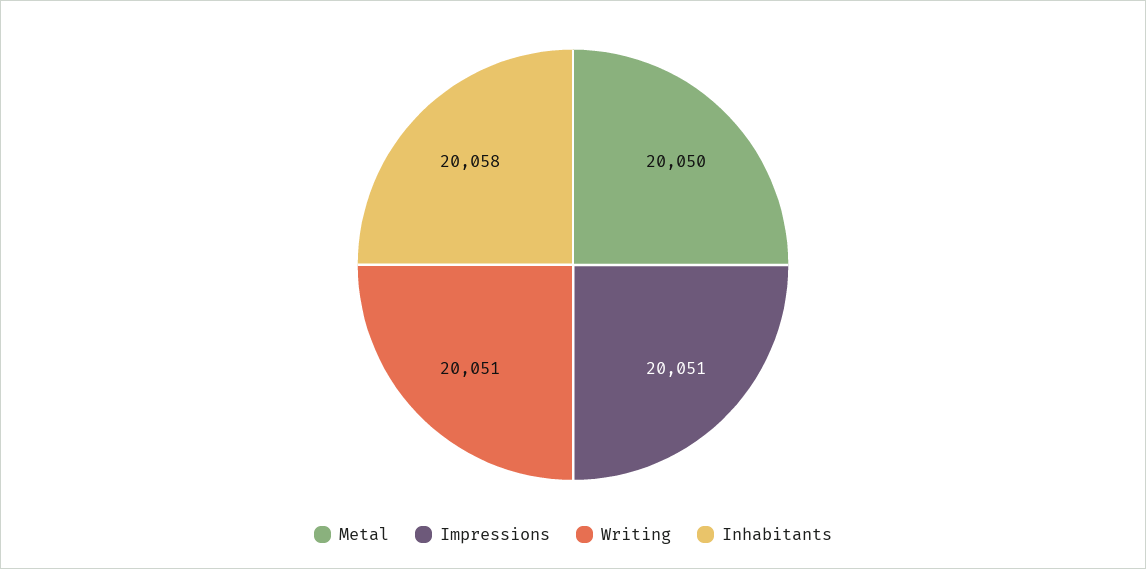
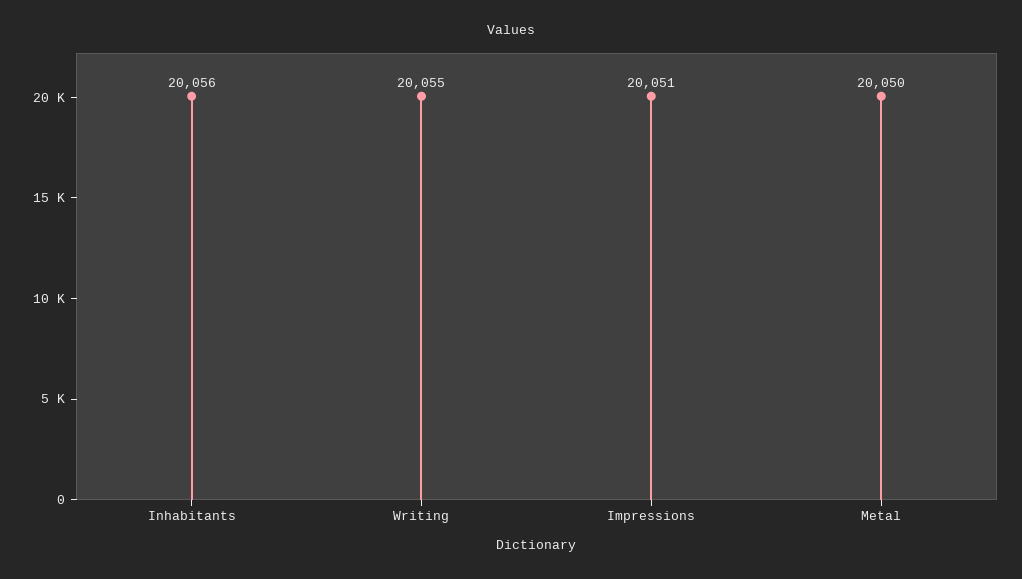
Writing: 20051 -> 20055
Inhabitants: 20058 -> 20056

